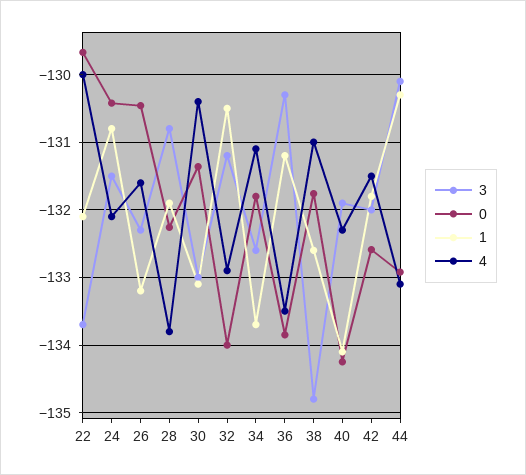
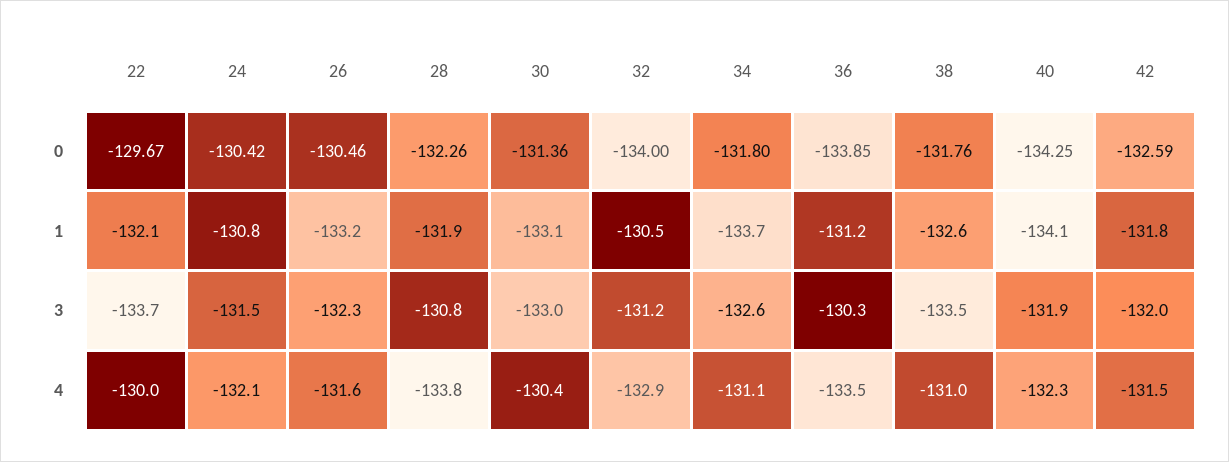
3, 38: -134.8 -> -133.5
3, 44: -130.1 -> none
0, 44: -132.9 -> none
1, 44: -130.3 -> none
4, 44: -133.1 -> none

